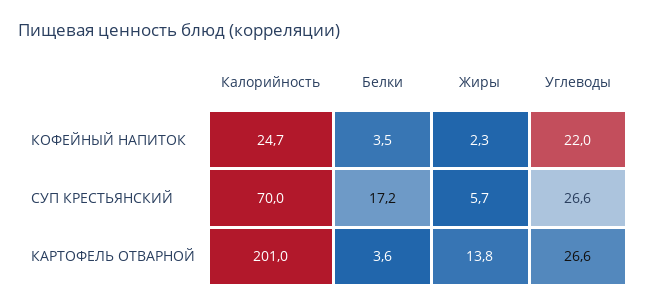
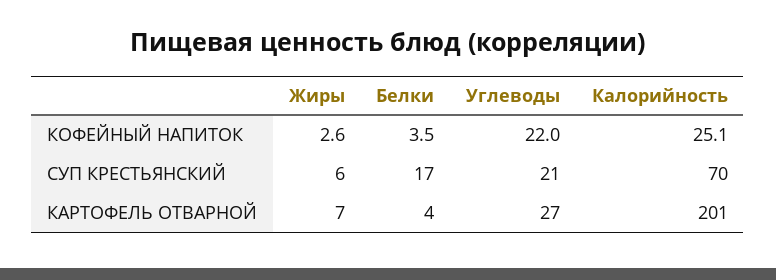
Калорийность, КОФЕЙНЫЙ НАПИТОК: 24.7 -> 25.1
Жиры, КОФЕЙНЫЙ НАПИТОК: 2.3 -> 2.6
Углеводы, СУП КРЕСТЬЯНСКИЙ: 26.6 -> 21
Жиры, КАРТОФЕЛЬ ОТВАРНОЙ: 13.8 -> 7

